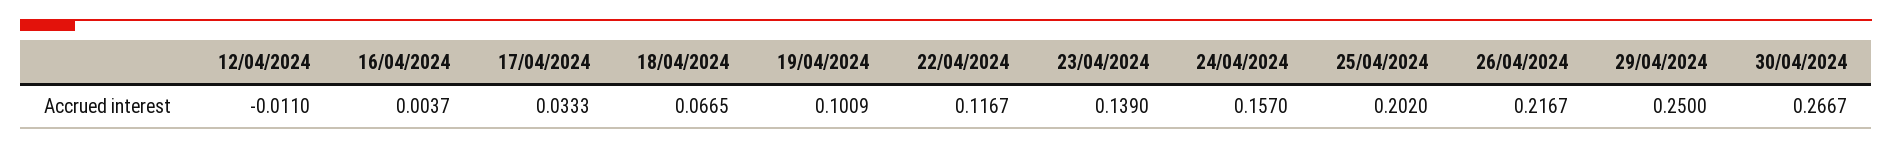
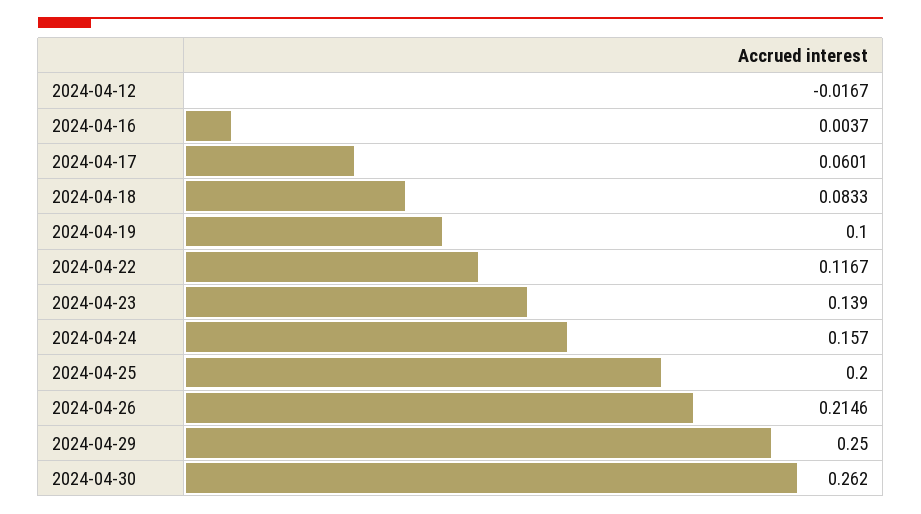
12/04/2024: -0.011 -> -0.0167
17/04/2024: 0.0333 -> 0.0601
18/04/2024: 0.0665 -> 0.0833
19/04/2024: 0.1009 -> 0.1
25/04/2024: 0.202 -> 0.2
26/04/2024: 0.2167 -> 0.2146
30/04/2024: 0.2667 -> 0.262

